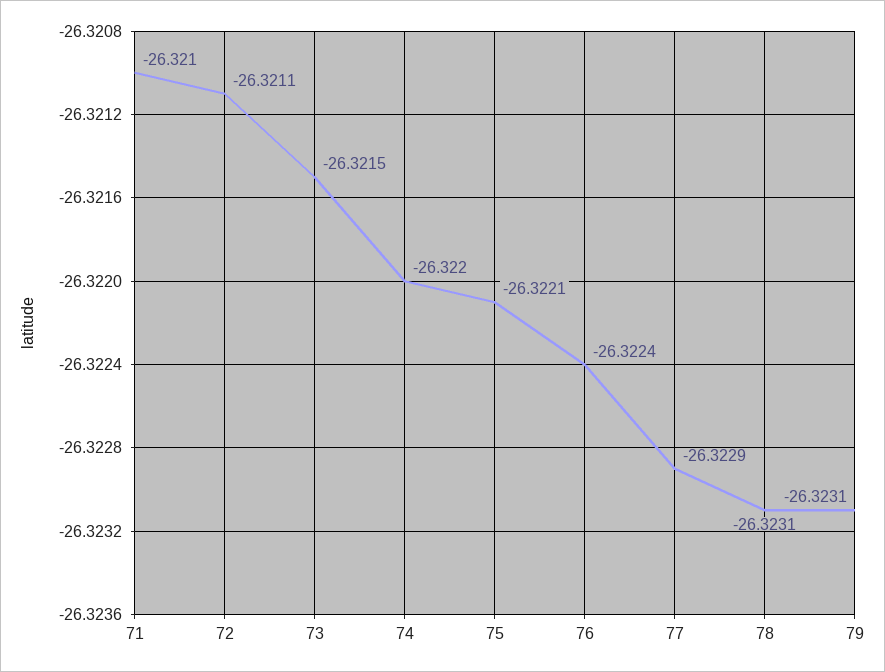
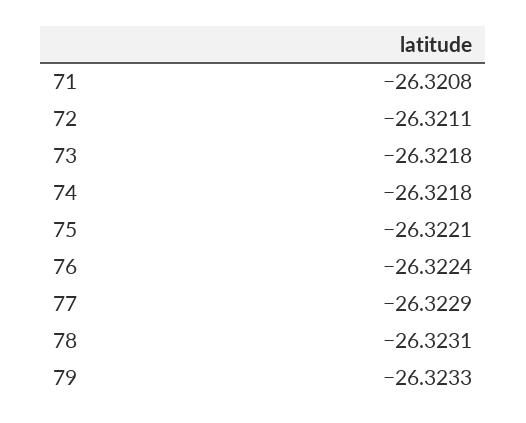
71: -26.321 -> -26.3208
73: -26.3215 -> -26.3218
74: -26.322 -> -26.3218
79: -26.3231 -> -26.3233

